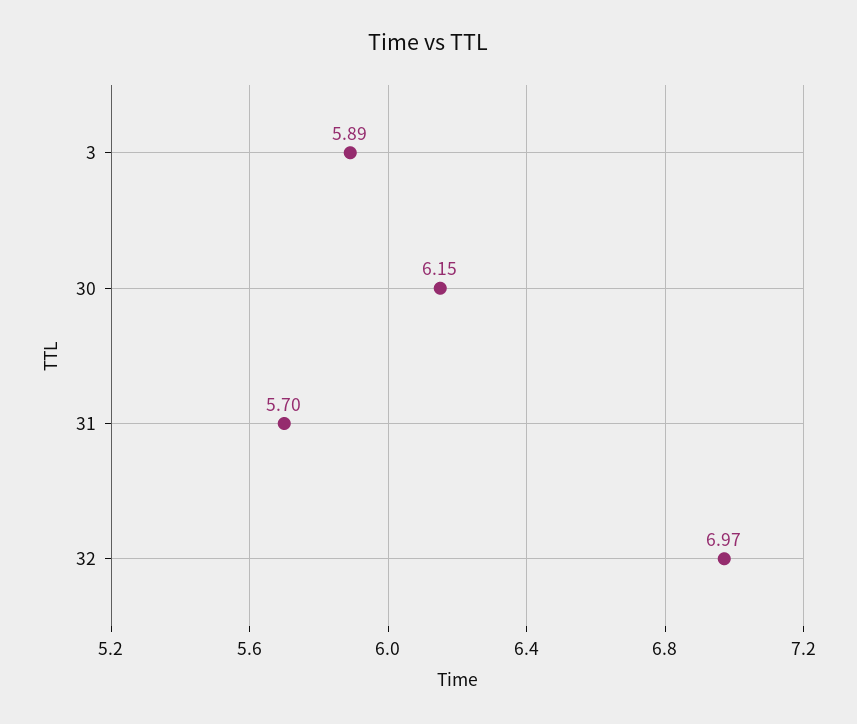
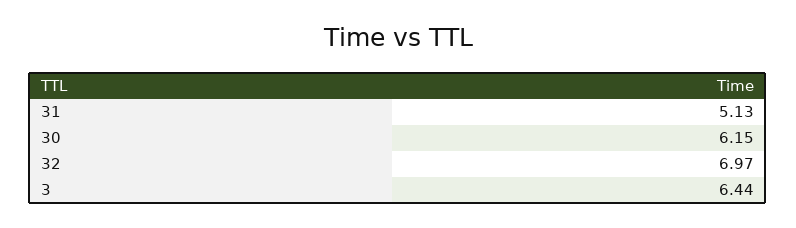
3: 5.89 -> 6.44
31: 5.7 -> 5.13

